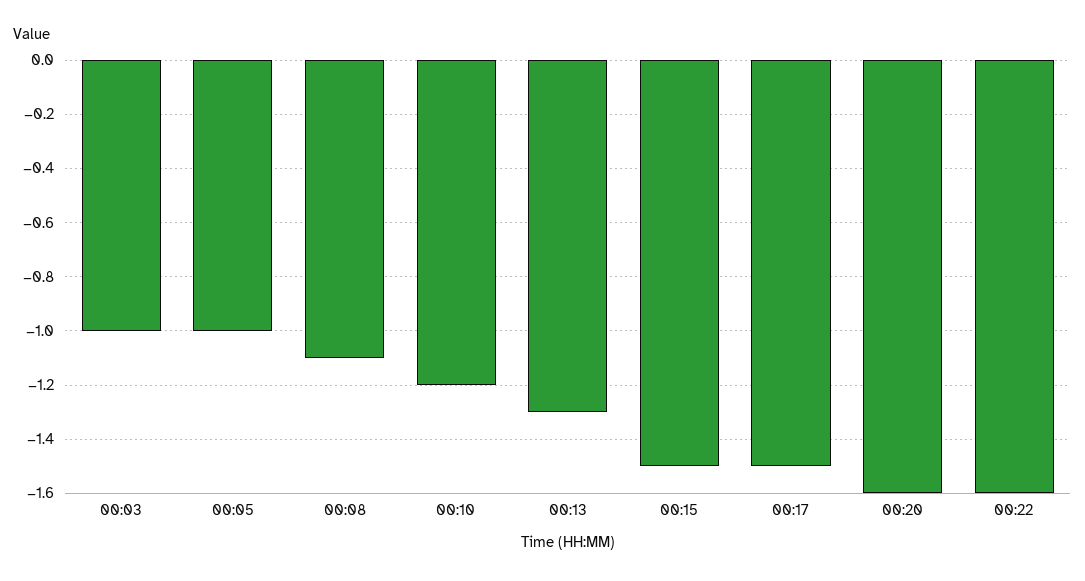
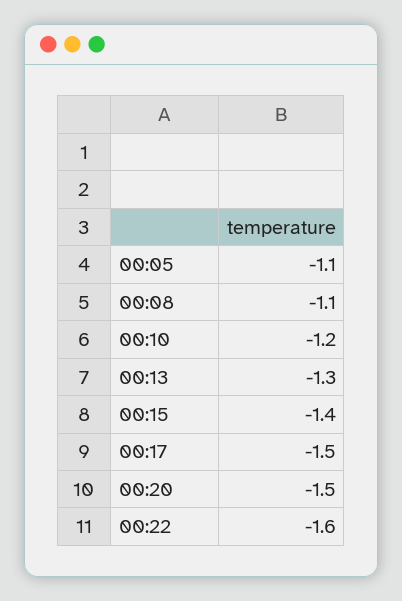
00:03: -1 -> none
00:05: -1 -> -1.1
00:15: -1.5 -> -1.4
00:20: -1.6 -> -1.5

